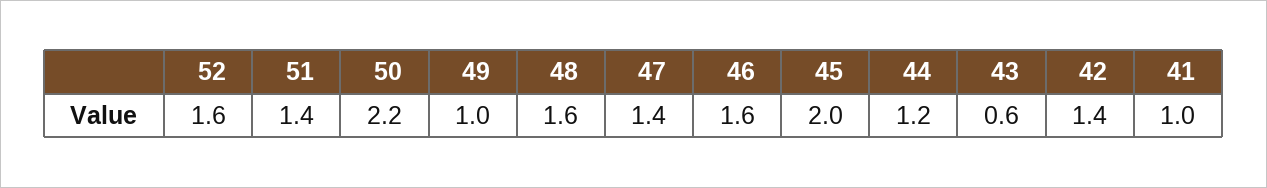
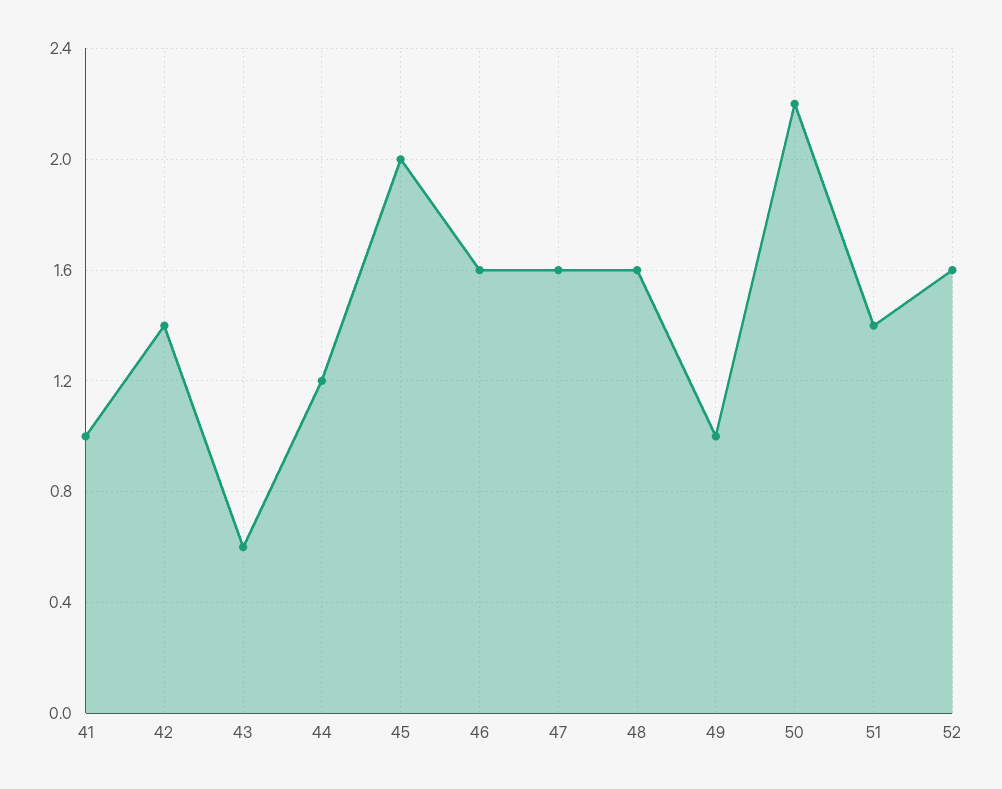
47: 1.4 -> 1.6

